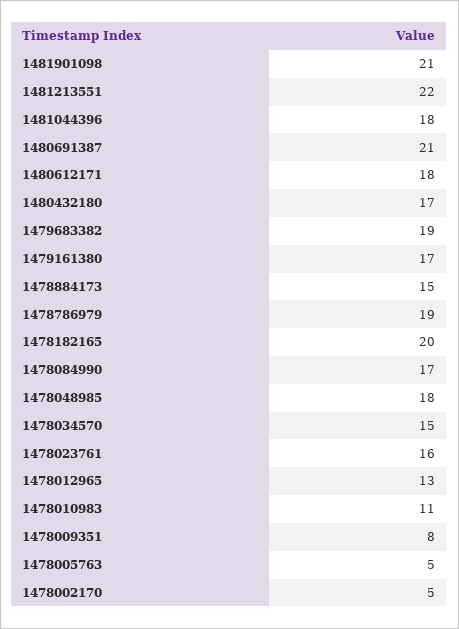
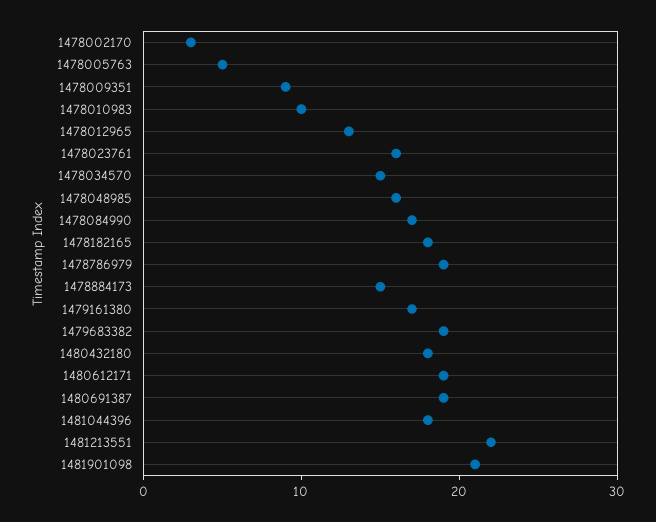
1480691387: 21 -> 19
1480612171: 18 -> 19
1480432180: 17 -> 18
1478182165: 20 -> 18
1478048985: 18 -> 16
1478010983: 11 -> 10
1478009351: 8 -> 9
1478002170: 5 -> 3

